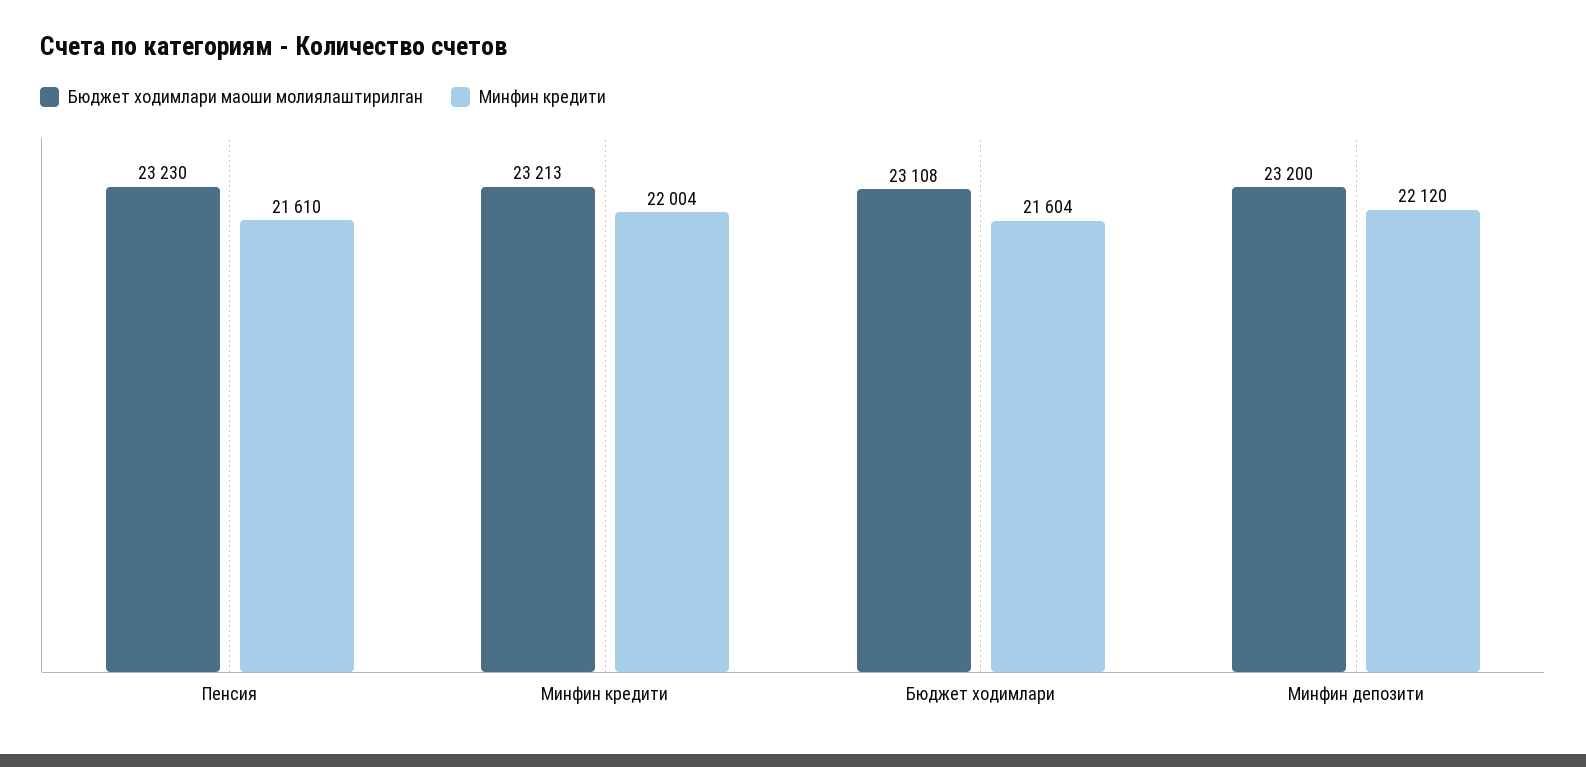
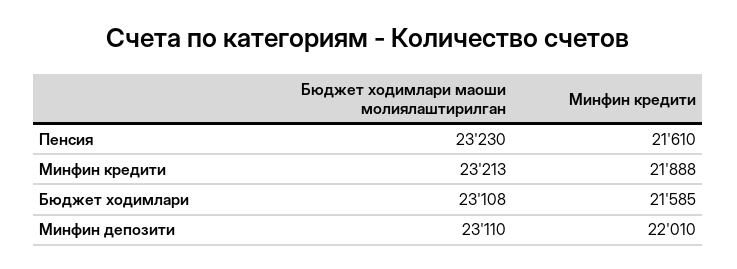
Минфин кредити, Минфин кредити: 22004 -> 21888
Минфин кредити, Бюджет ходимлари: 21604 -> 21585
Бюджет ходимлари маоши молиялаштирилган, Минфин депозити: 23200 -> 23110
Минфин кредити, Минфин депозити: 22120 -> 22010

